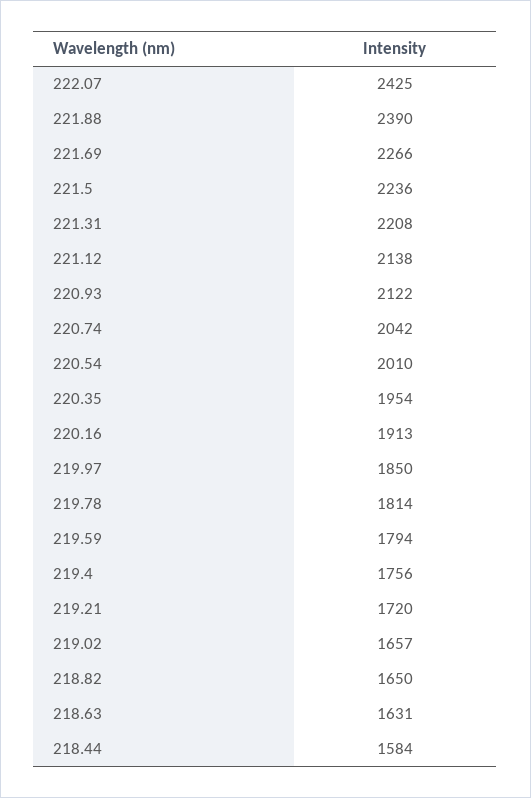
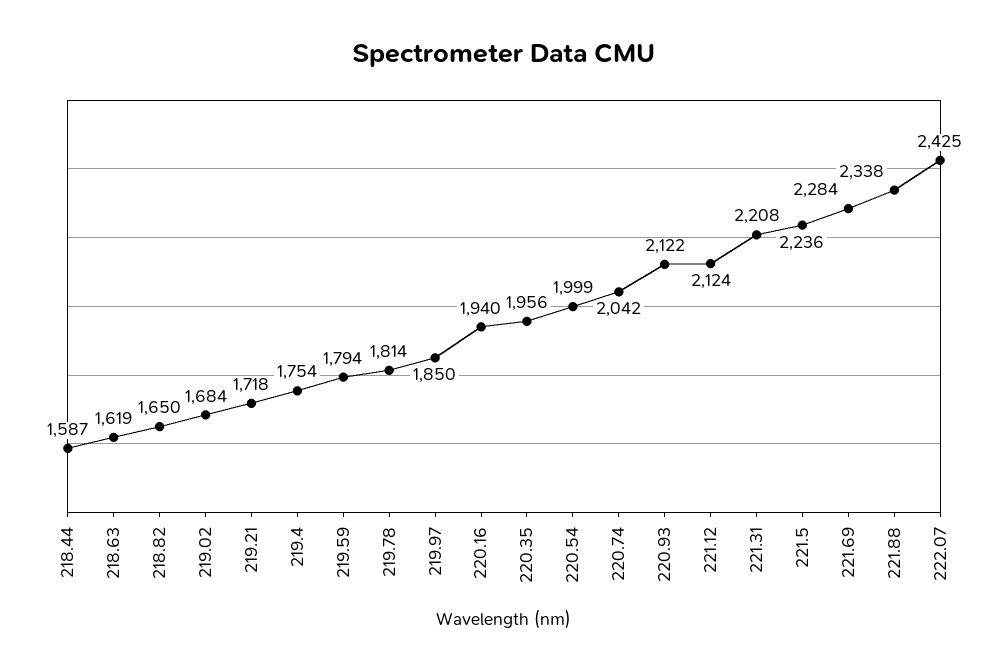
221.88: 2390 -> 2338
221.69: 2266 -> 2284
221.12: 2138 -> 2124
220.54: 2010 -> 1999
220.35: 1954 -> 1956
220.16: 1913 -> 1940
219.4: 1756 -> 1754
219.21: 1720 -> 1718
219.02: 1657 -> 1684
218.63: 1631 -> 1619
218.44: 1584 -> 1587

